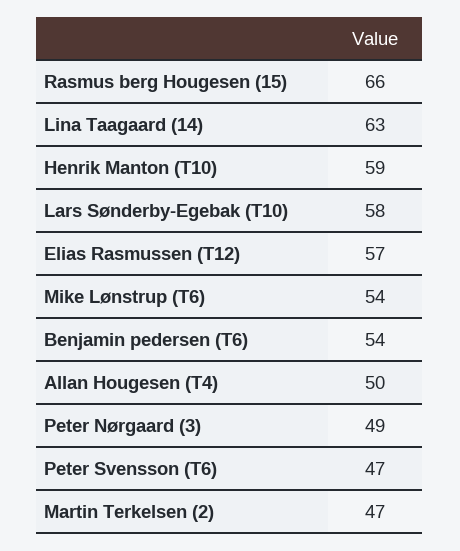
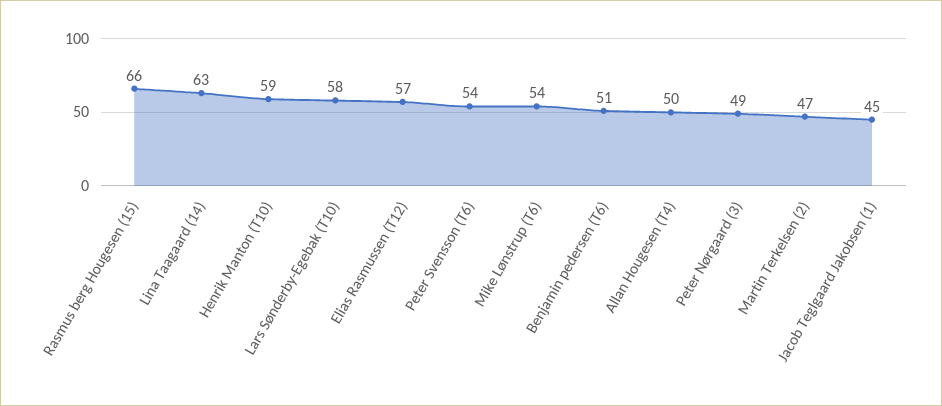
Benjamin pedersen (T6): 54 -> 51
Peter Svensson (T6): 47 -> 54
Jacob Teglgaard Jakobsen (1): none -> 45

